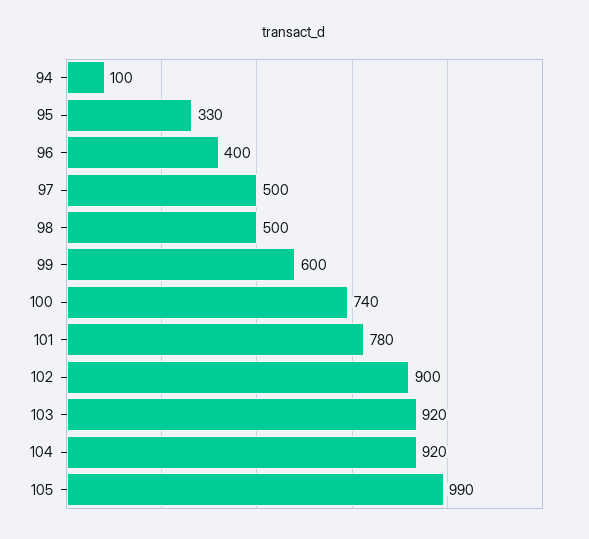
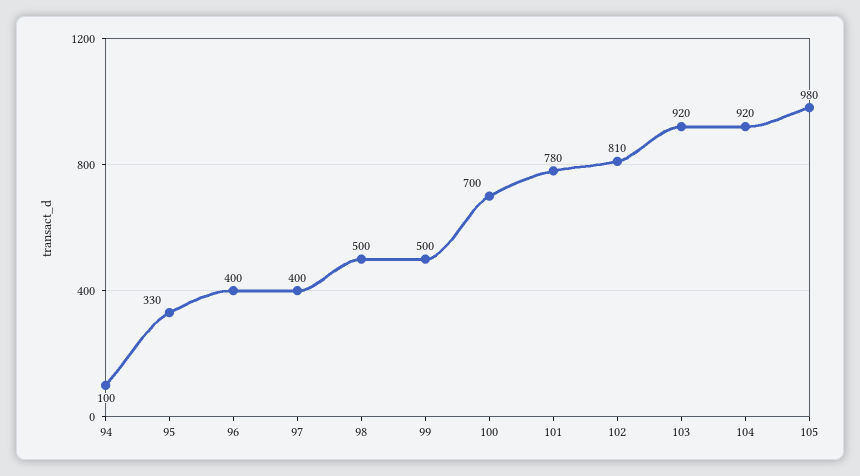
97: 500 -> 400
99: 600 -> 500
100: 740 -> 700
102: 900 -> 810
105: 990 -> 980

